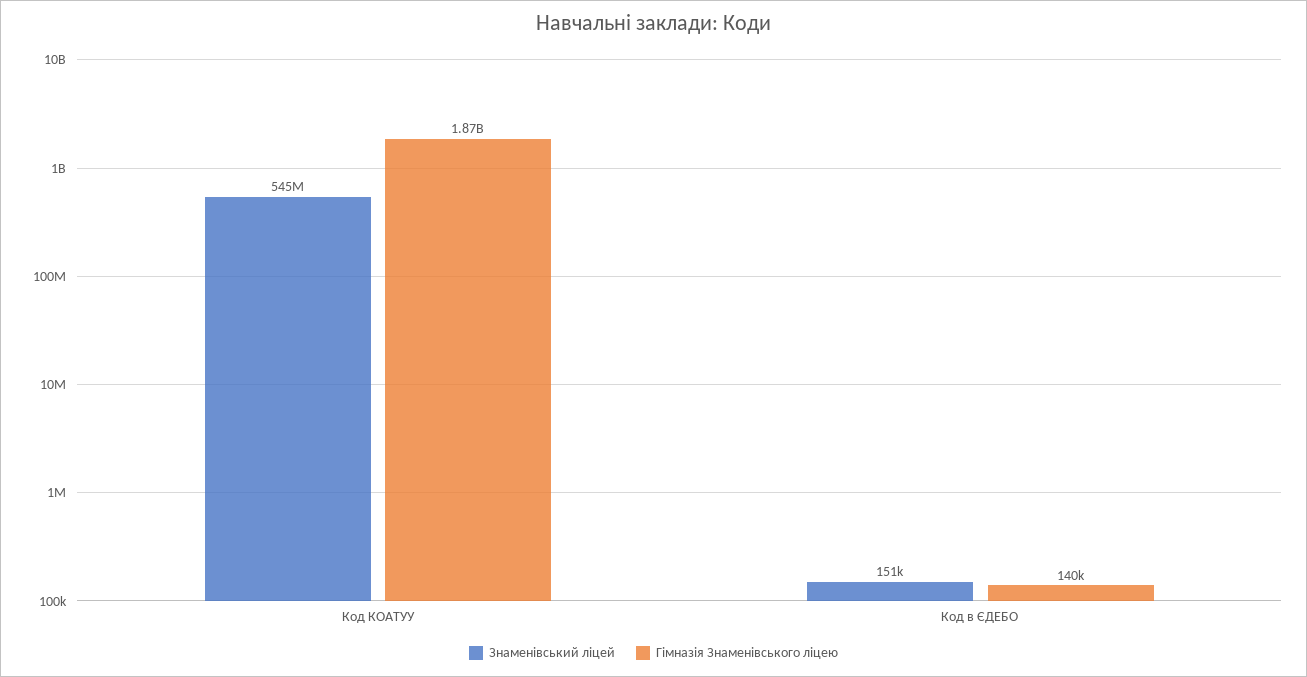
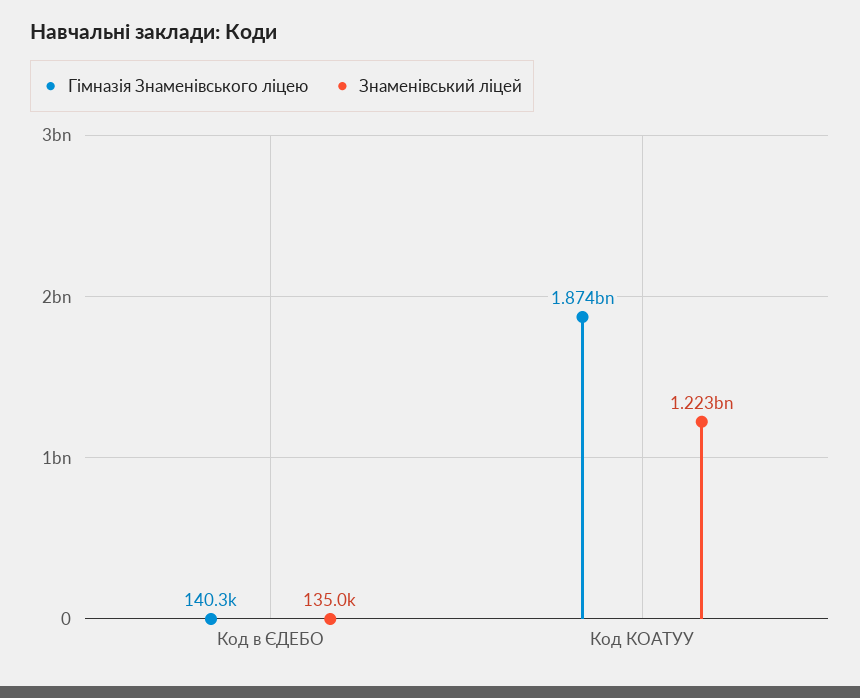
Знаменівський ліцей, Код КОАТУУ: 545000000 -> 1223000000
Знаменівський ліцей, Код в ЄДЕБО: 151000 -> 135000

